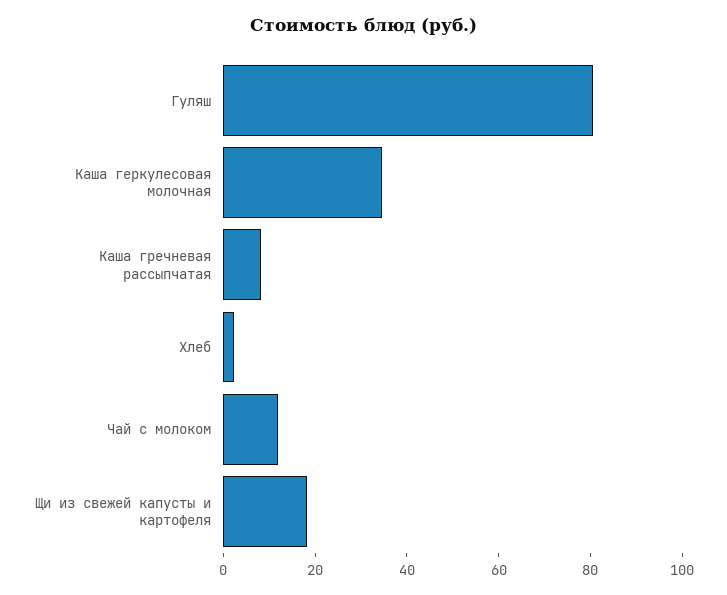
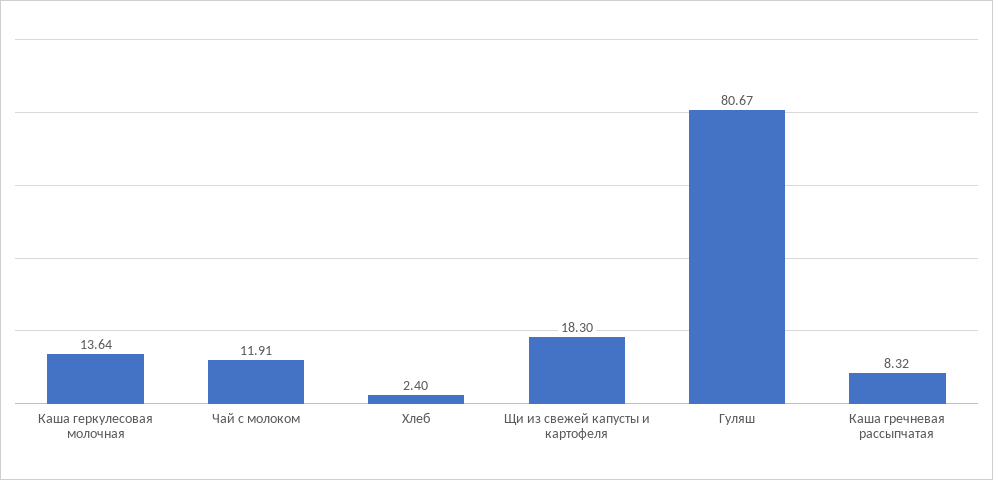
Каша геркулесовая молочная: 35 -> 13.64

